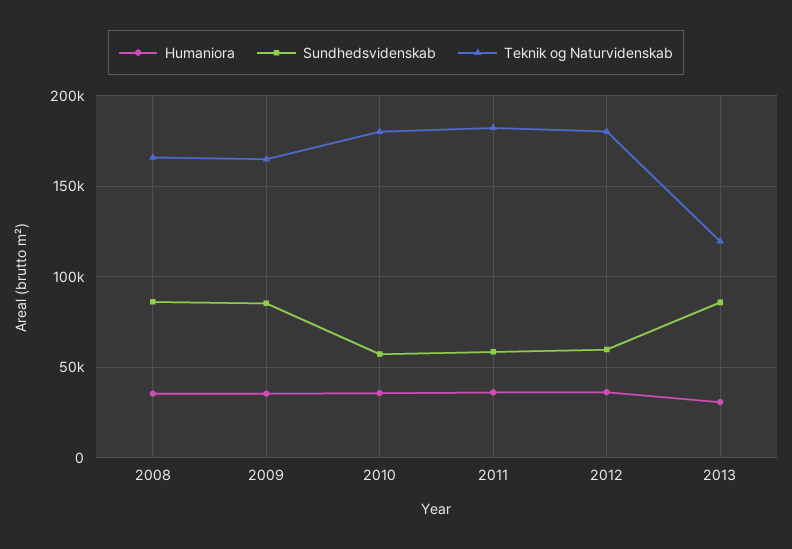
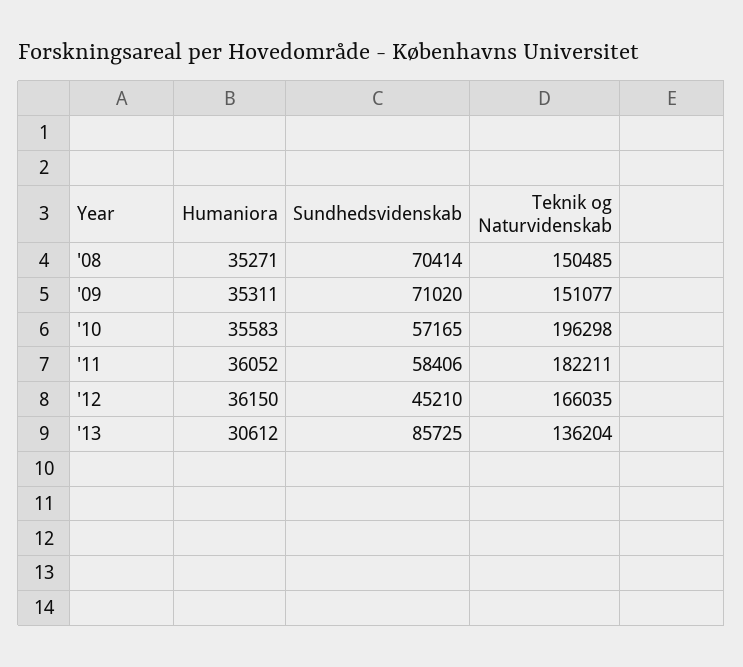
Sundhedsvidenskab, 2008: 85000 -> 70414
Teknik og Naturvidenskab, 2008: 165000 -> 150485
Sundhedsvidenskab, 2009: 85000 -> 71020
Teknik og Naturvidenskab, 2009: 165000 -> 151077
Teknik og Naturvidenskab, 2010: 180000 -> 196298
Sundhedsvidenskab, 2012: 60000 -> 45210
Teknik og Naturvidenskab, 2012: 180000 -> 166035
Teknik og Naturvidenskab, 2013: 120000 -> 136204

